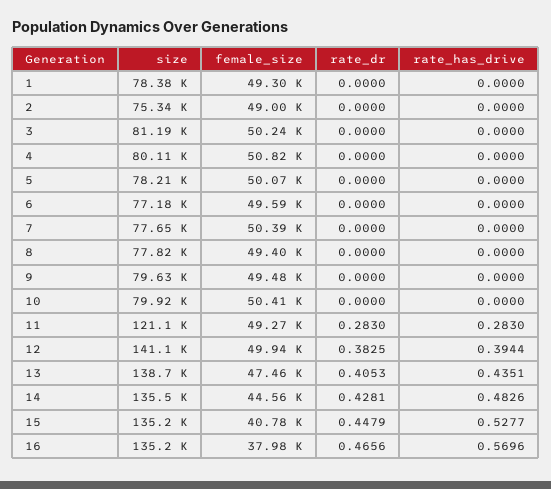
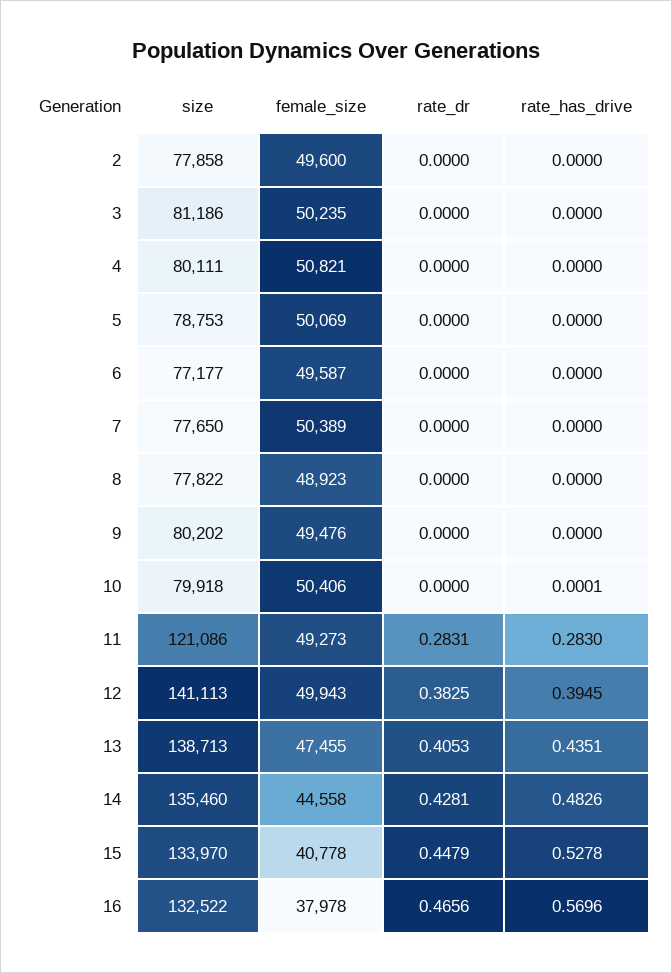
size, 1: 78380 -> none
female_size, 1: 49300 -> none
rate_dr, 1: 0 -> none
rate_has_drive, 1: 0 -> none
size, 2: 75340 -> 77858
female_size, 2: 49000 -> 49600
size, 5: 78210 -> 78753
female_size, 8: 49400 -> 48923
size, 9: 79630 -> 80202
rate_has_drive, 10: 0 -> 0.0001
rate_dr, 11: 0.283 -> 0.2831
rate_has_drive, 12: 0.3944 -> 0.3945
size, 15: 135200 -> 133970
rate_has_drive, 15: 0.5277 -> 0.5278
size, 16: 135200 -> 132522

